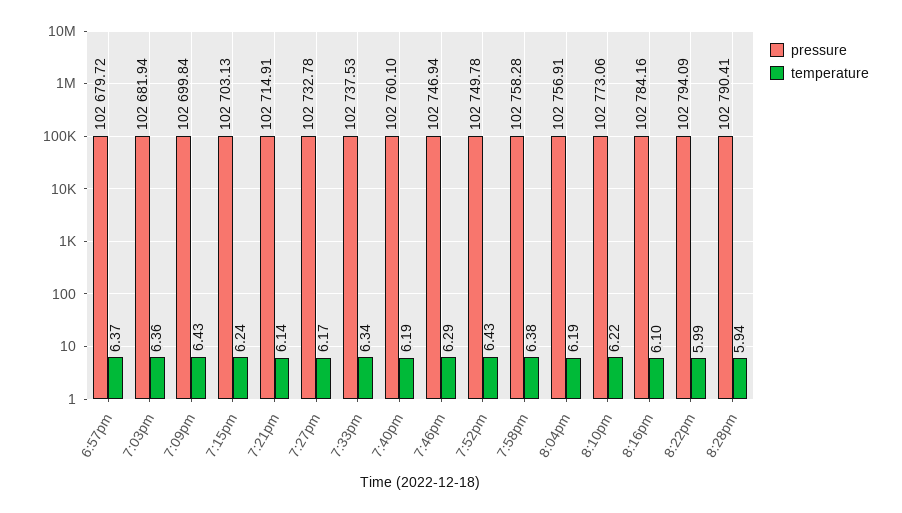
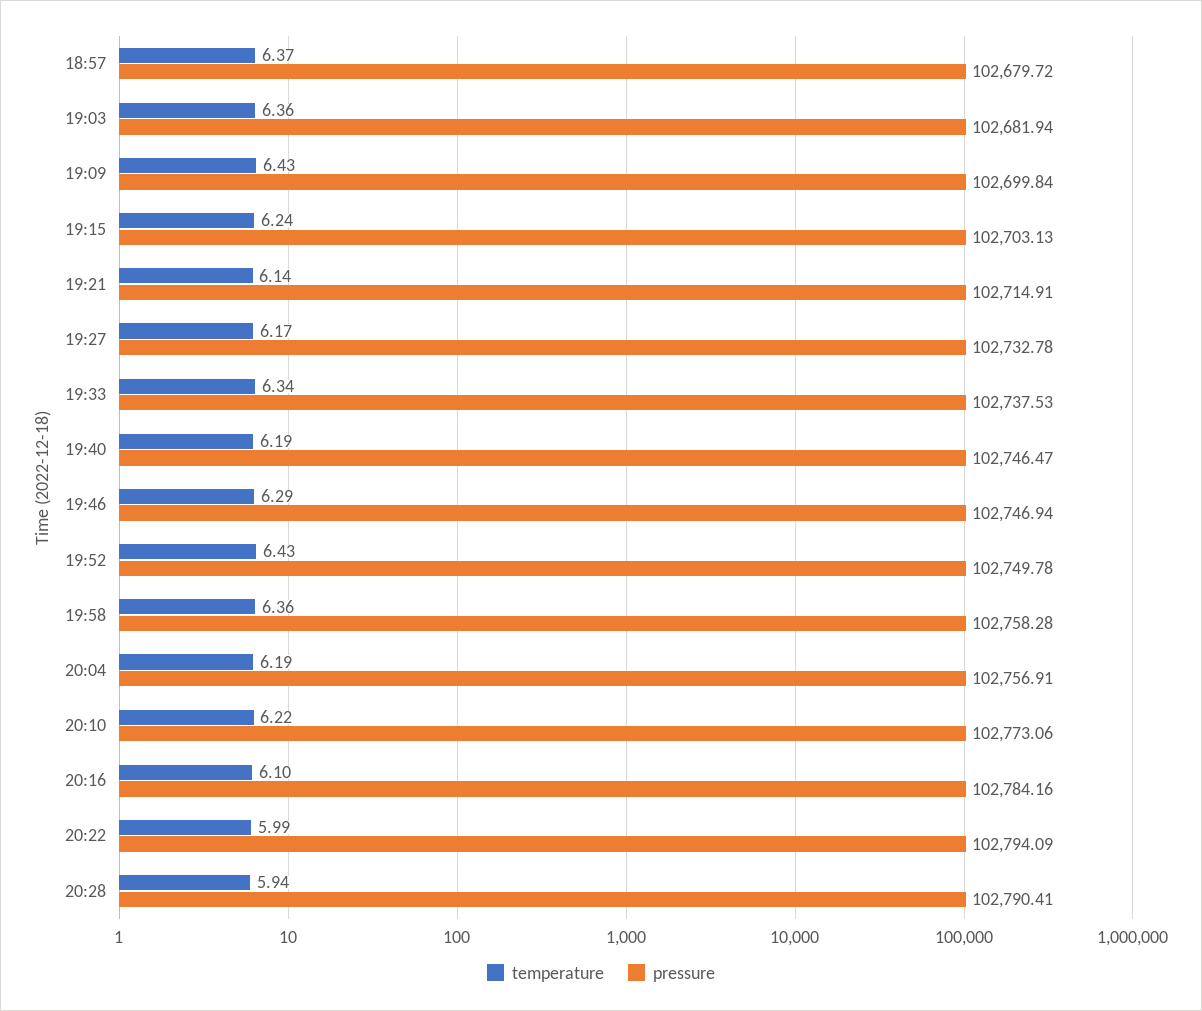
pressure, 7:40pm: 102760.1 -> 102746.47
temperature, 7:58pm: 6.38 -> 6.36

